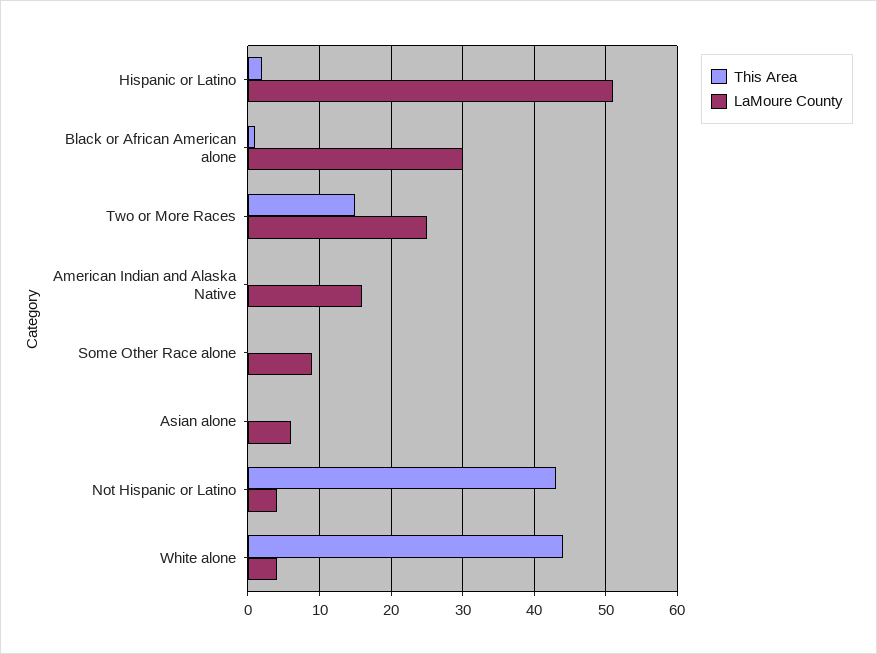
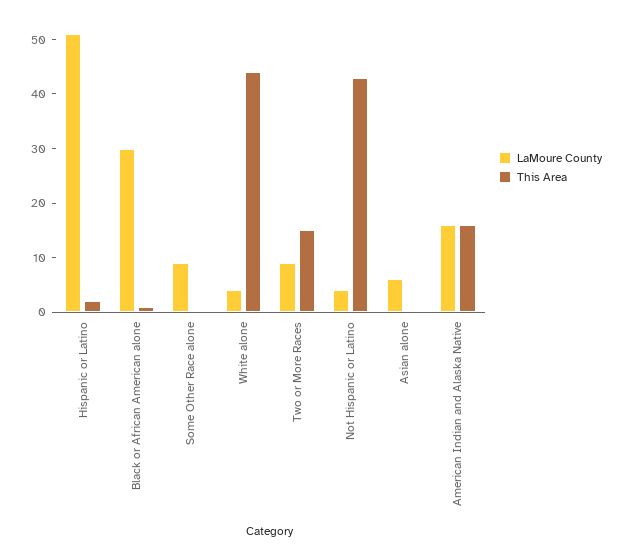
LaMoure County, Two or More Races: 25 -> 10
This Area, American Indian and Alaska Native: 0 -> 15

